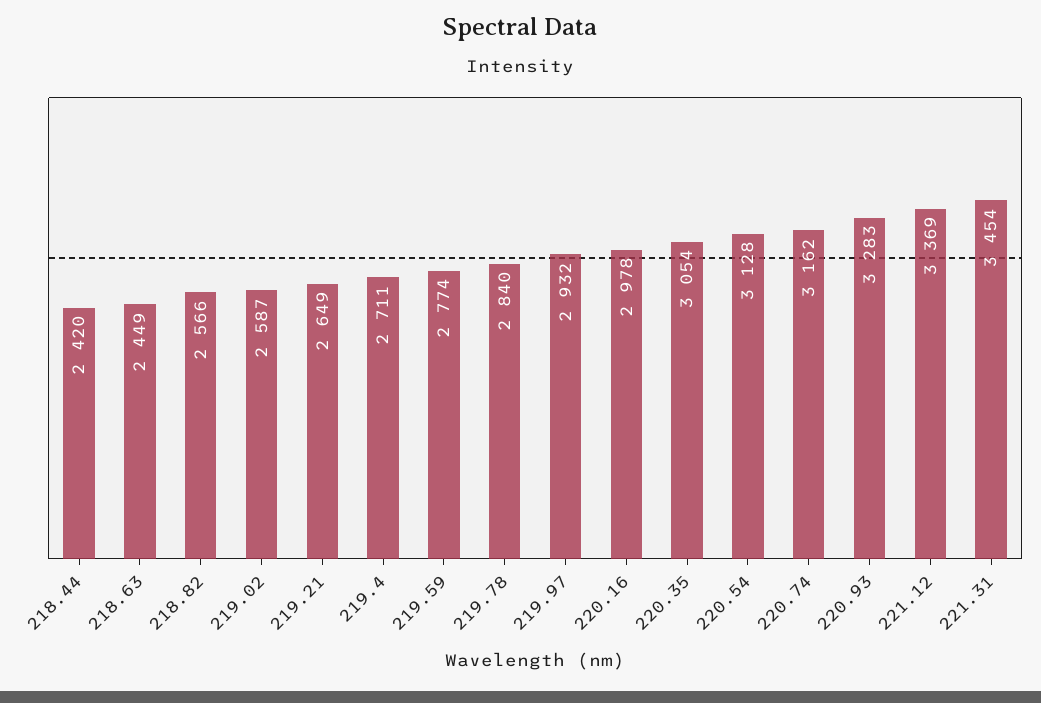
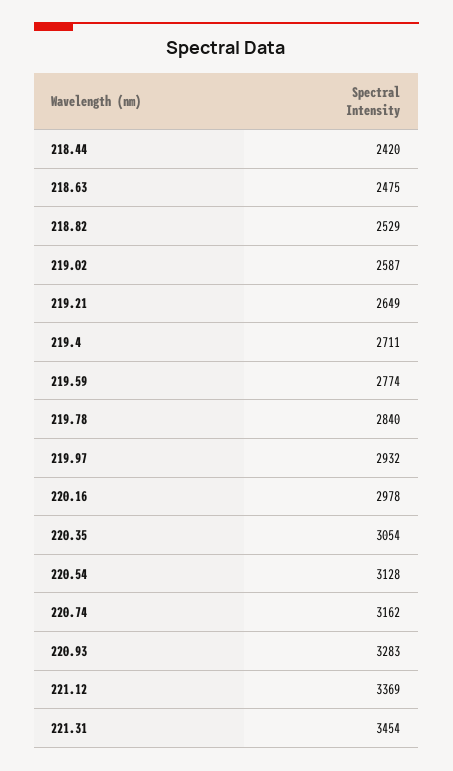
218.63: 2449 -> 2475
218.82: 2566 -> 2529

